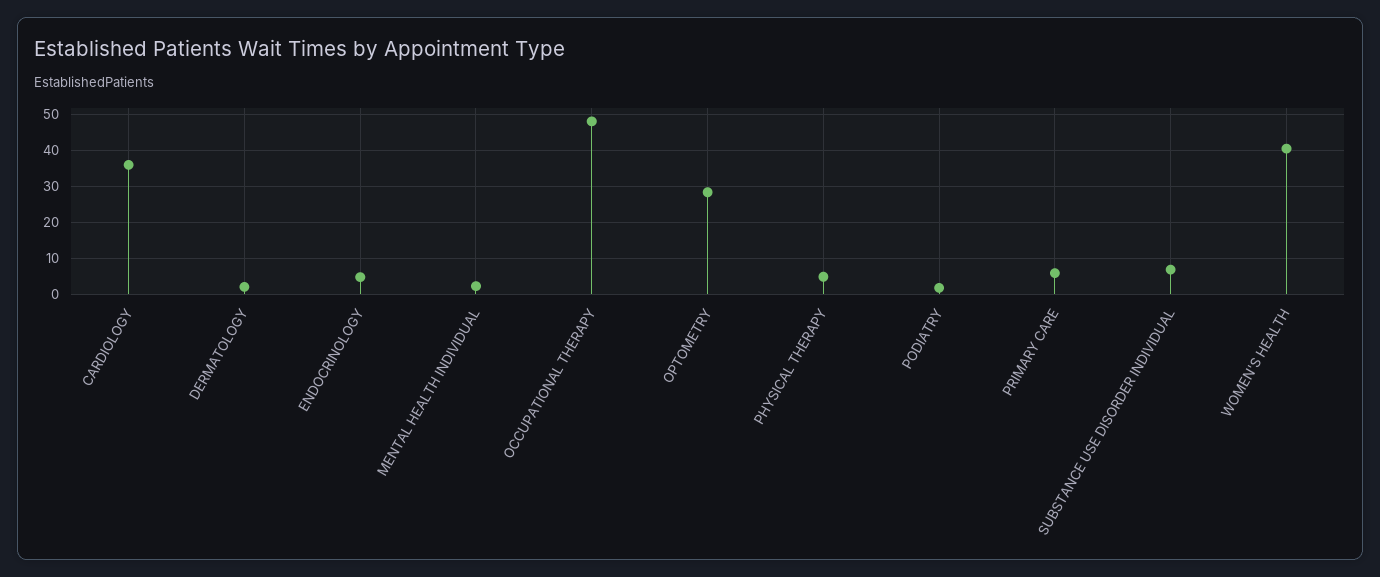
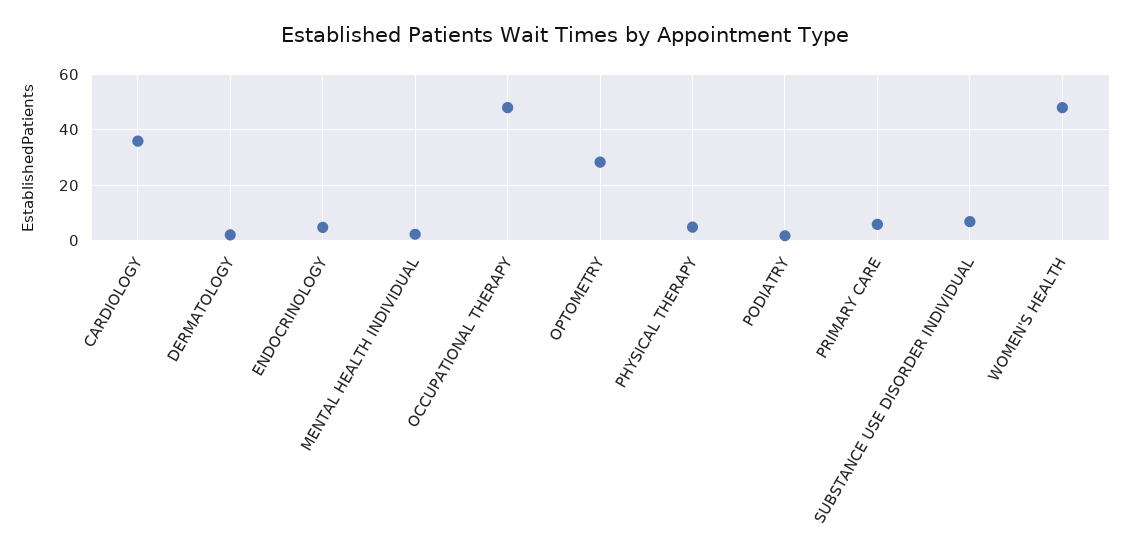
WOMEN'S HEALTH: 40 -> 47.5

